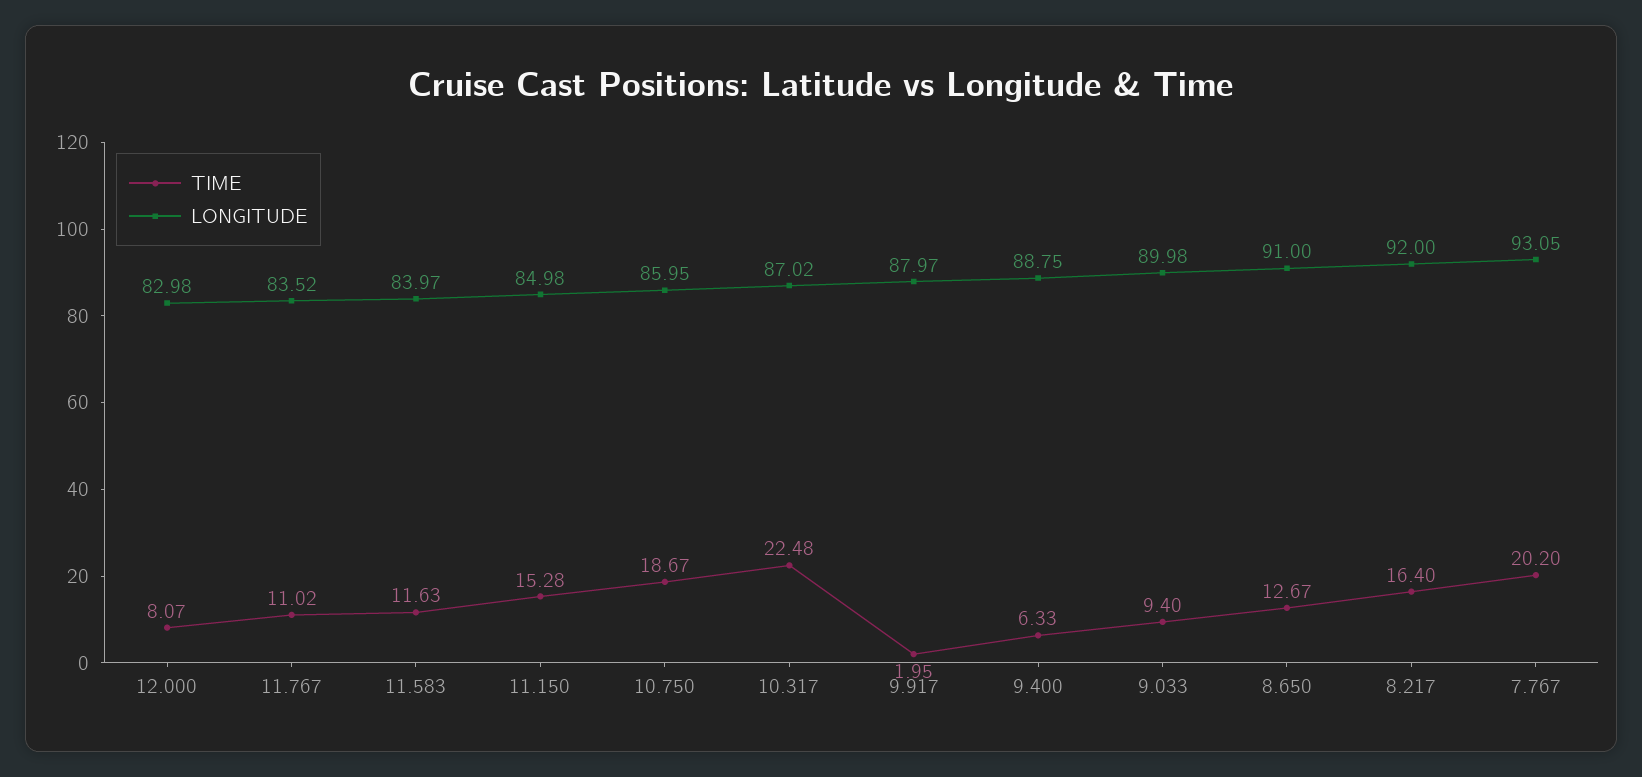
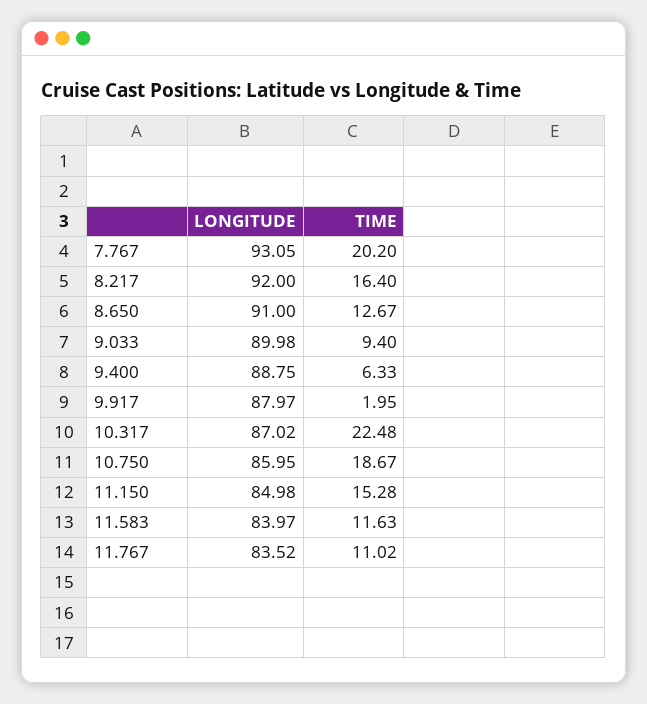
TIME, 12.000: 8.07 -> none
LONGITUDE, 12.000: 82.98 -> none

